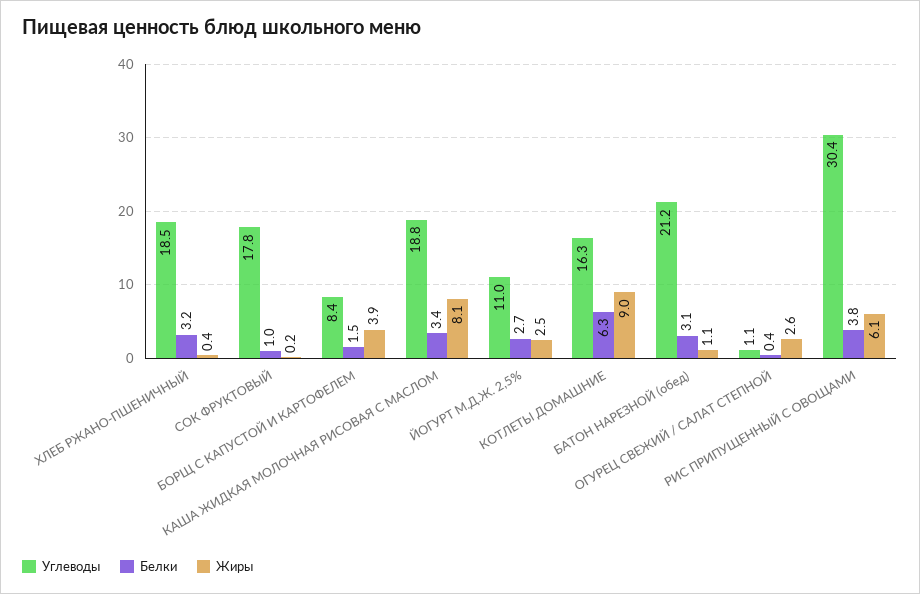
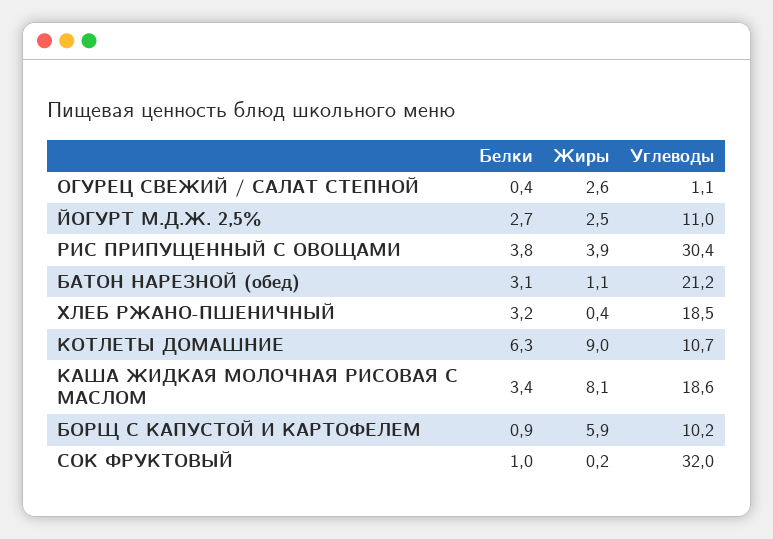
Углеводы, СОК ФРУКТОВЫЙ: 17.8 -> 32
Углеводы, БОРЩ С КАПУСТОЙ И КАРТОФЕЛЕМ: 8.4 -> 10.2
Белки, БОРЩ С КАПУСТОЙ И КАРТОФЕЛЕМ: 1.5 -> 0.9
Жиры, БОРЩ С КАПУСТОЙ И КАРТОФЕЛЕМ: 3.9 -> 5.9
Углеводы, КАША ЖИДКАЯ МОЛОЧНАЯ РИСОВАЯ С МАСЛОМ: 18.8 -> 18.6
Углеводы, КОТЛЕТЫ ДОМАШНИЕ: 16.3 -> 10.7
Жиры, РИС ПРИПУЩЕННЫЙ С ОВОЩАМИ: 6.1 -> 3.9

